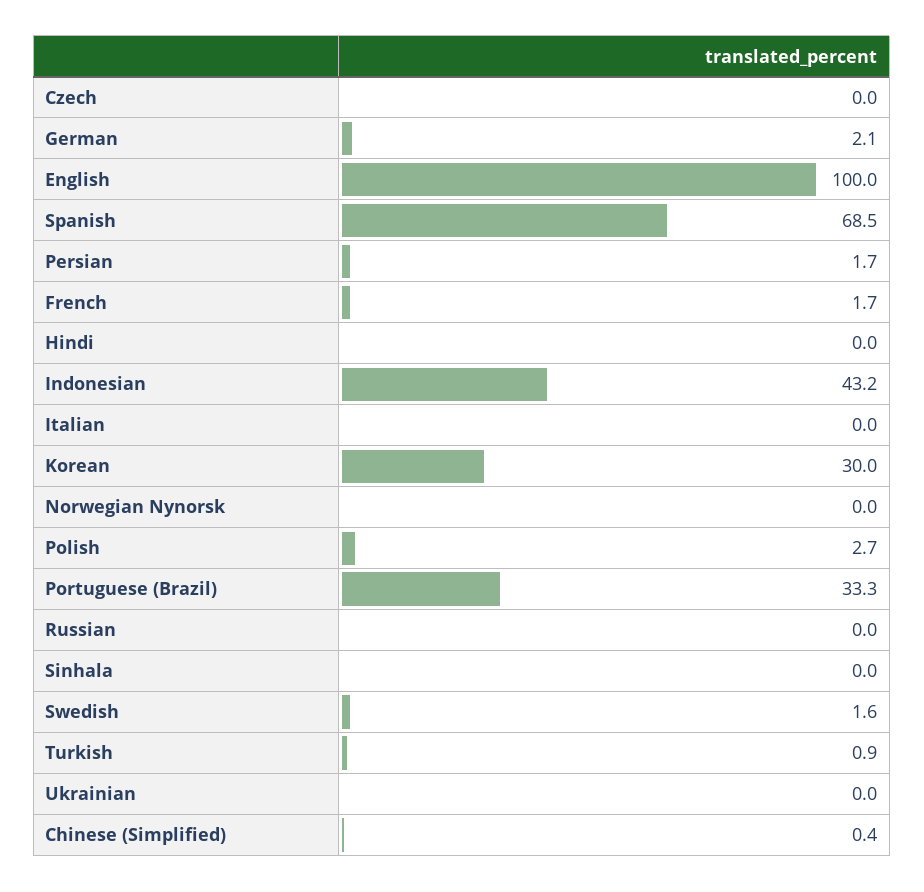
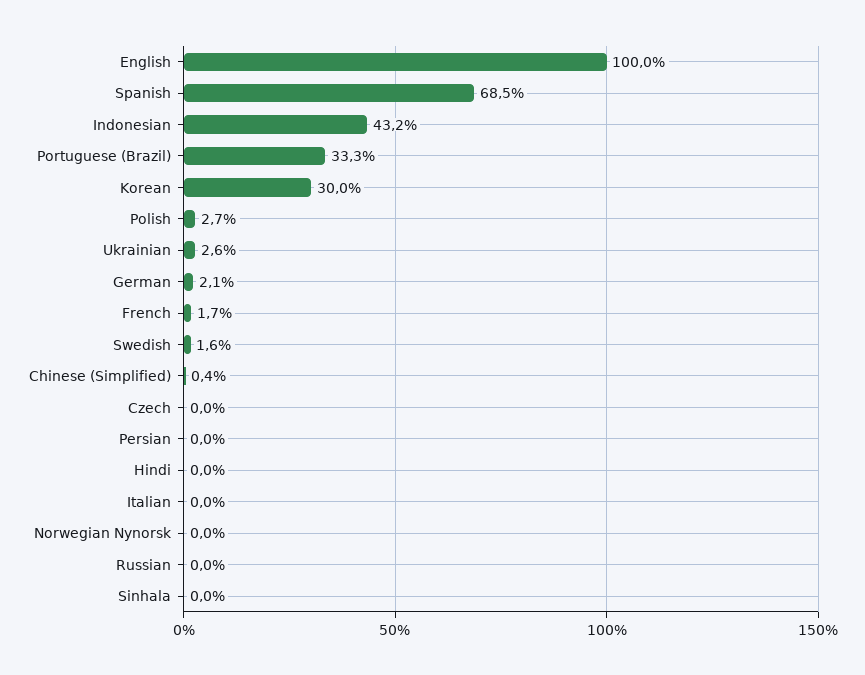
Persian: 1.7 -> 0
Turkish: 0.9 -> none
Ukrainian: 0 -> 2.6

